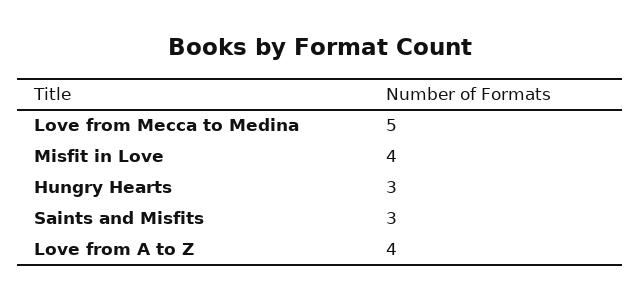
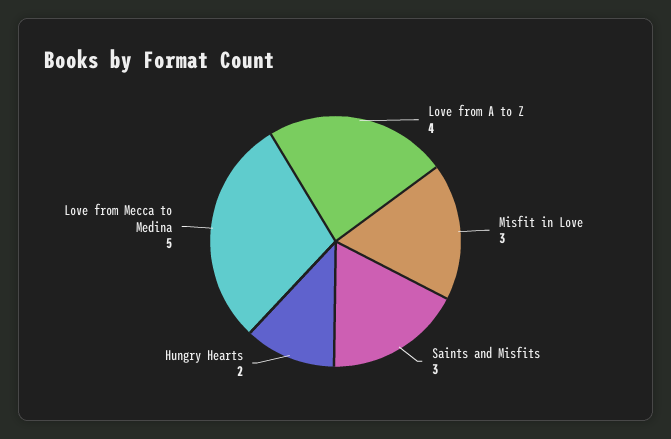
Misfit in Love: 4 -> 3
Hungry Hearts: 3 -> 2

